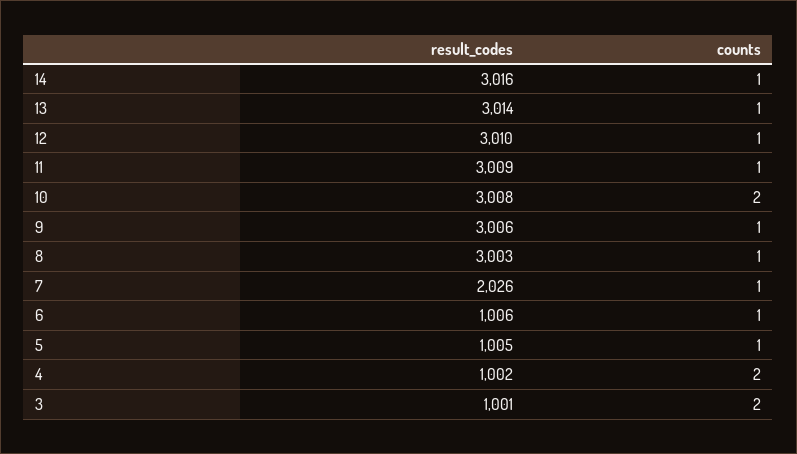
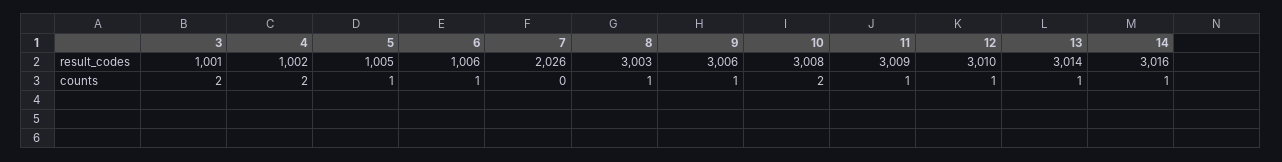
counts, 7: 1 -> 0

